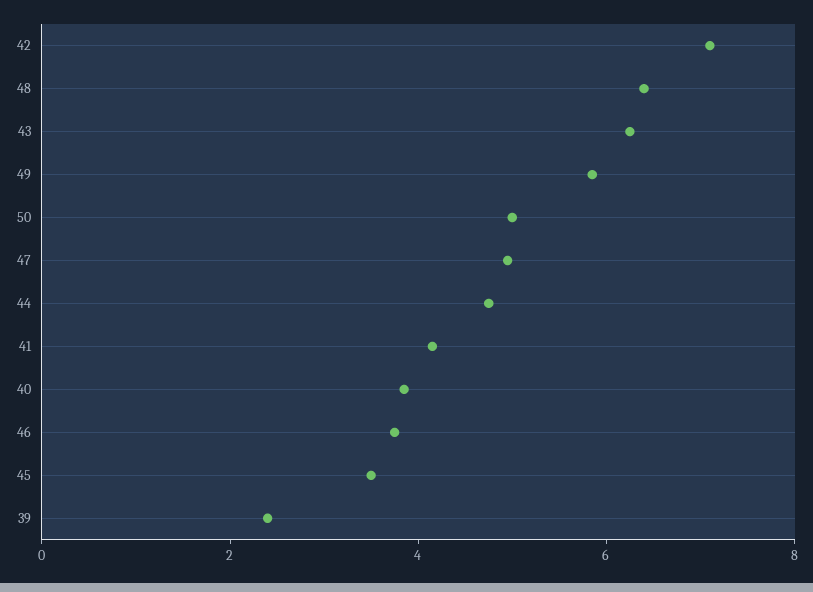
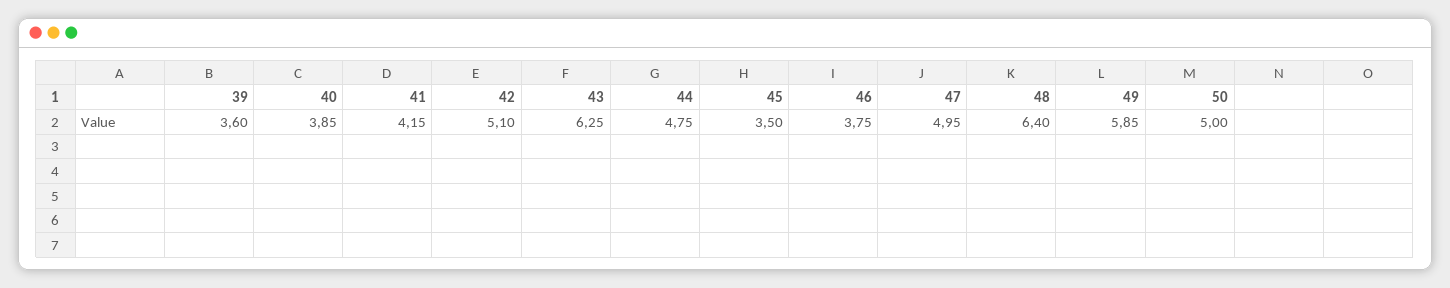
42: 7 -> 5.1
39: 2.5 -> 3.6

